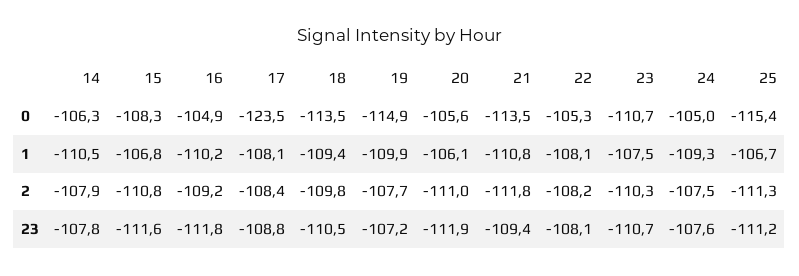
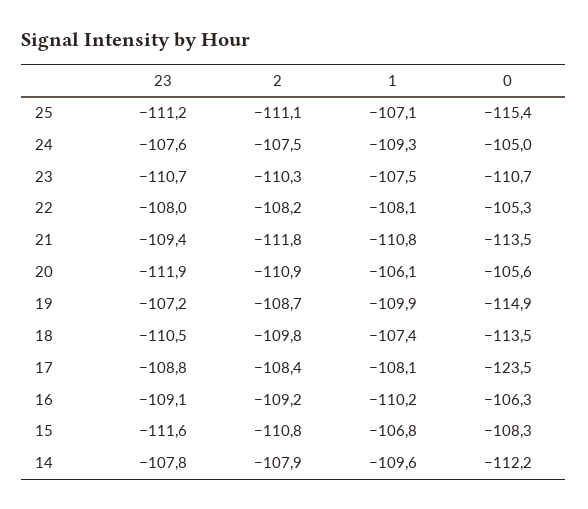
14, 0: -106.3 -> -112.2
16, 0: -104.9 -> -106.3
14, 1: -110.5 -> -109.6
18, 1: -109.4 -> -107.4
25, 1: -106.7 -> -107.1
19, 2: -107.7 -> -108.7
20, 2: -111 -> -110.9
25, 2: -111.3 -> -111.1
16, 23: -111.8 -> -109.1
22, 23: -108.1 -> -108

